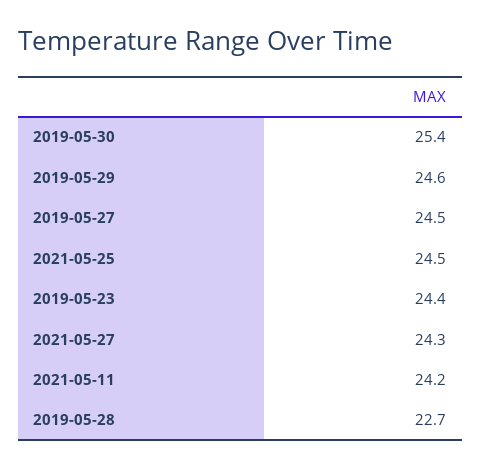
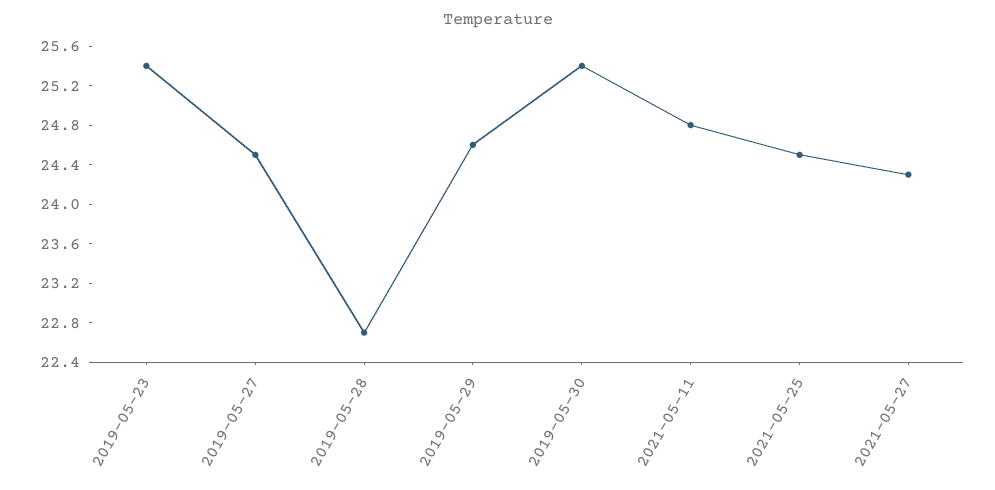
2019-05-23: 24.4 -> 25.4
2021-05-11: 24.2 -> 24.8

